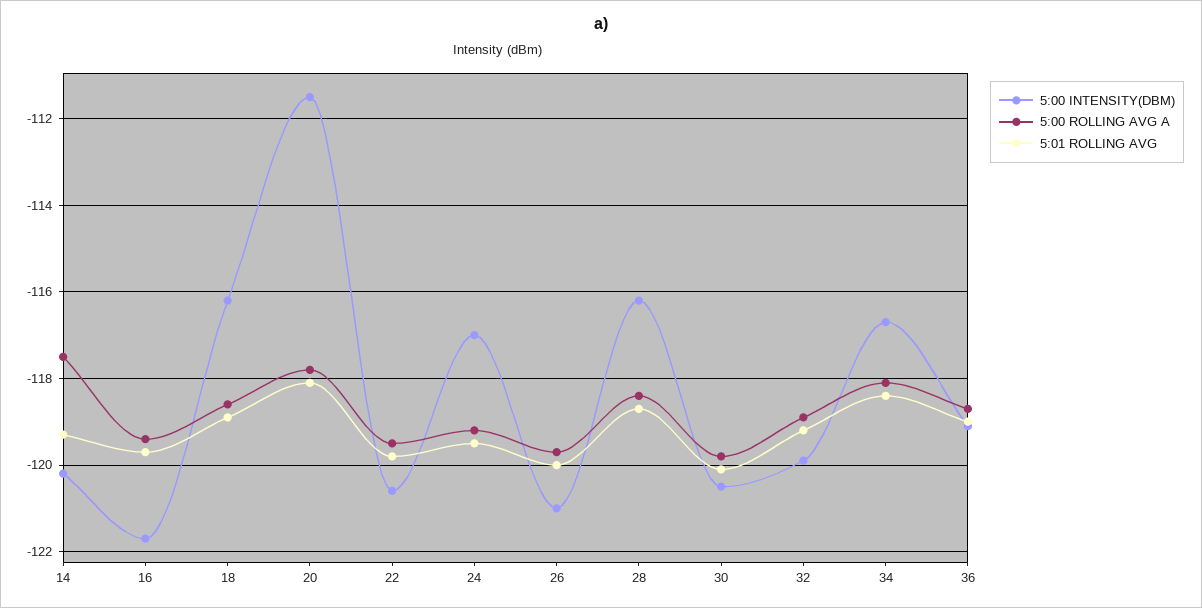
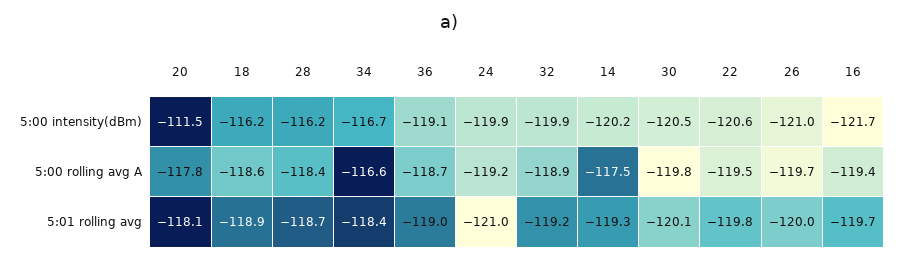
5:00 INTENSITY(DBM), 24: -117 -> -119.9
5:01 ROLLING AVG, 24: -119.5 -> -121
5:00 ROLLING AVG A, 34: -118 -> -116.6

